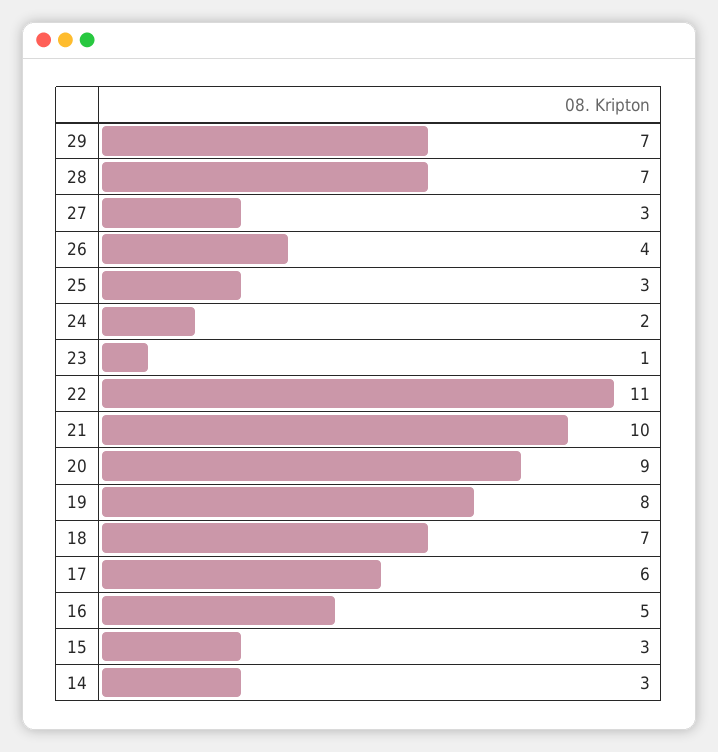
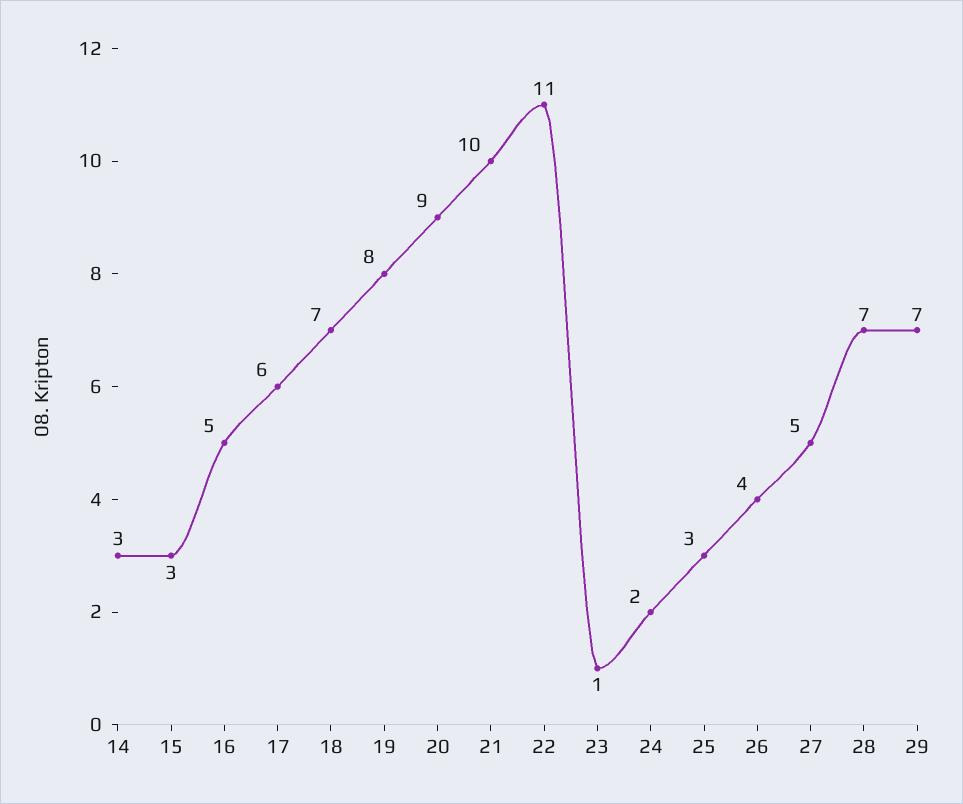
27: 3 -> 5

